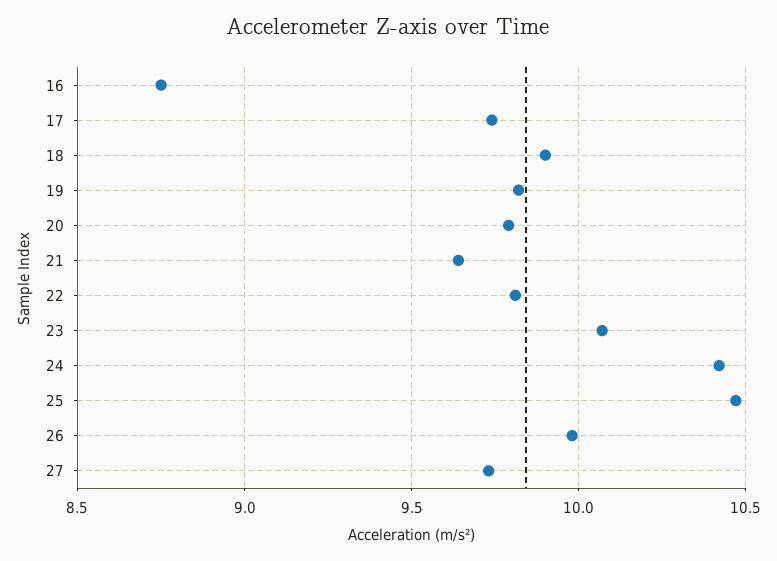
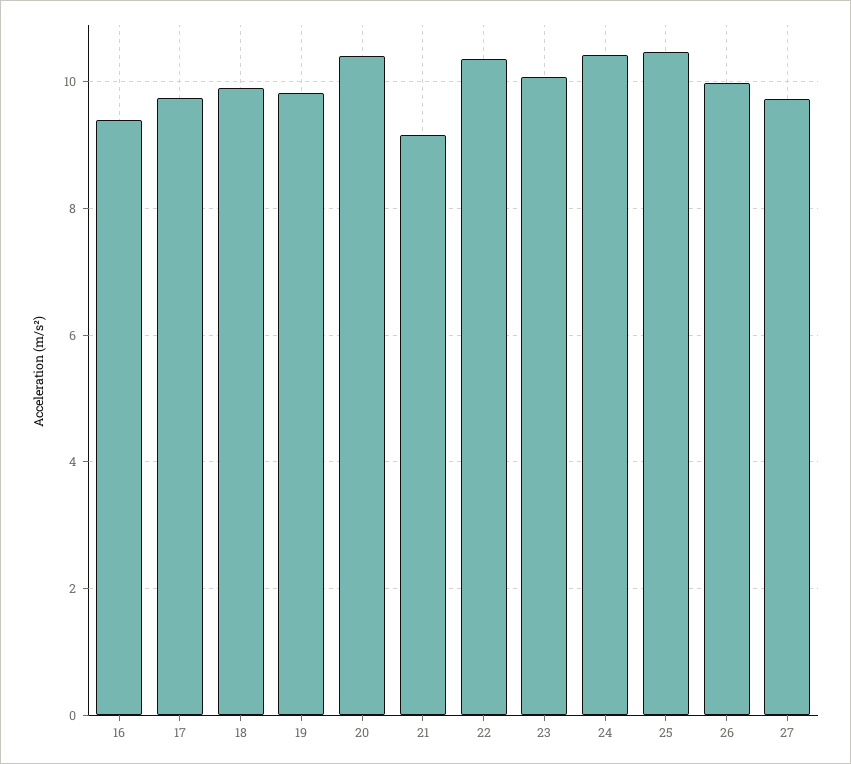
16: 8.75 -> 9.4
20: 9.8 -> 10.4
21: 9.65 -> 9.2
22: 9.8 -> 10.4

